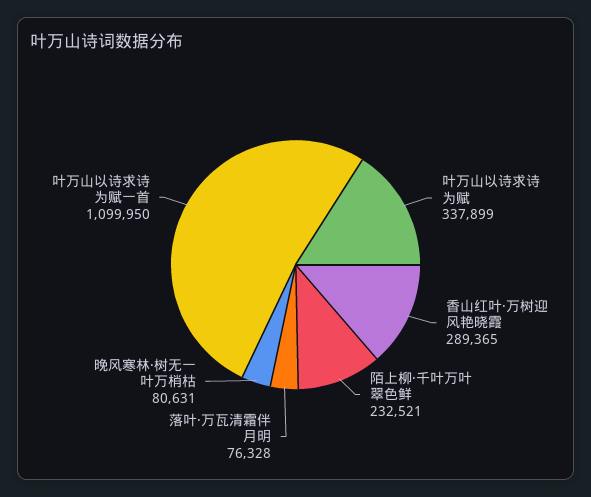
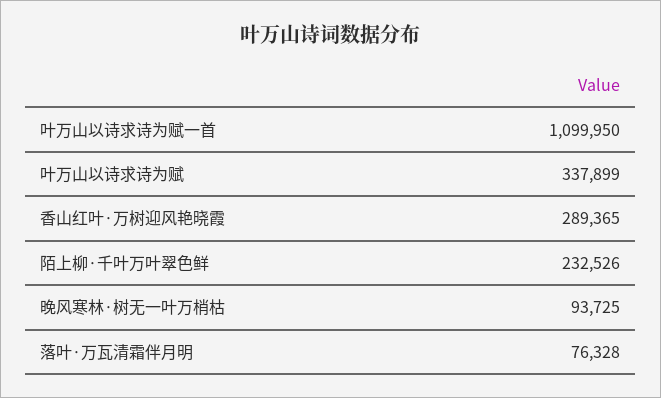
陌上柳·千叶万叶翠色鲜: 232521 -> 232526
晚风寒林·树无一叶万梢枯: 80631 -> 93725

